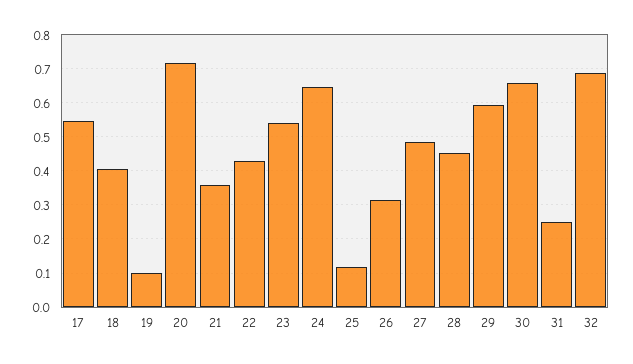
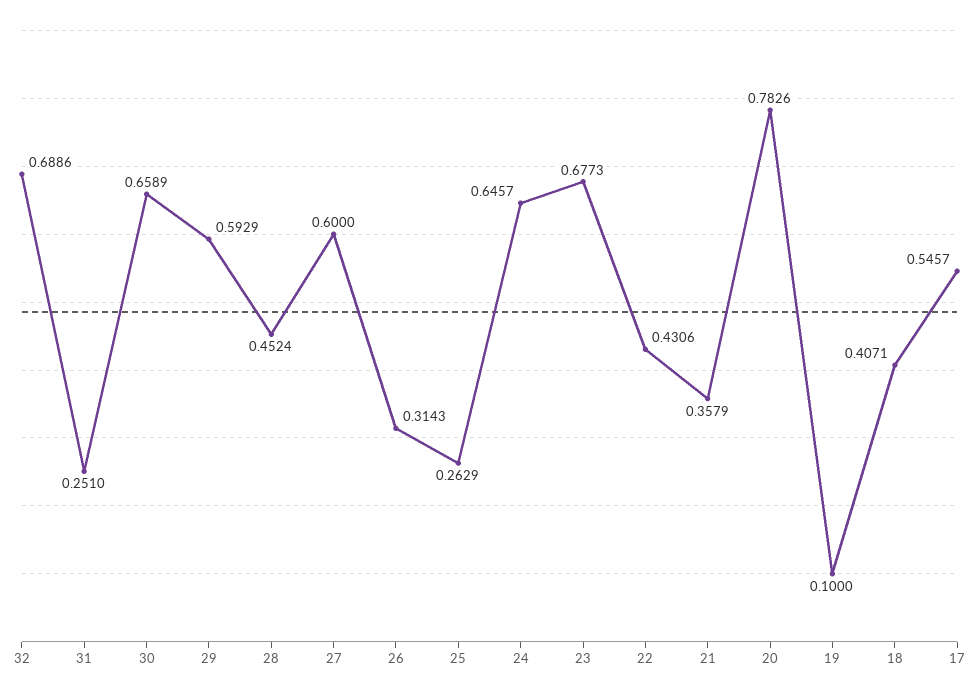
20: 0.72 -> 0.7826
23: 0.54 -> 0.6773
25: 0.12 -> 0.2629
27: 0.48 -> 0.6

